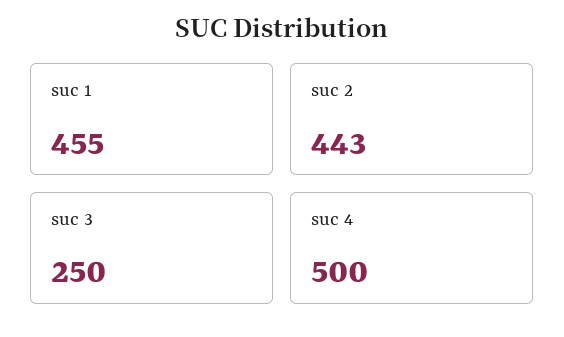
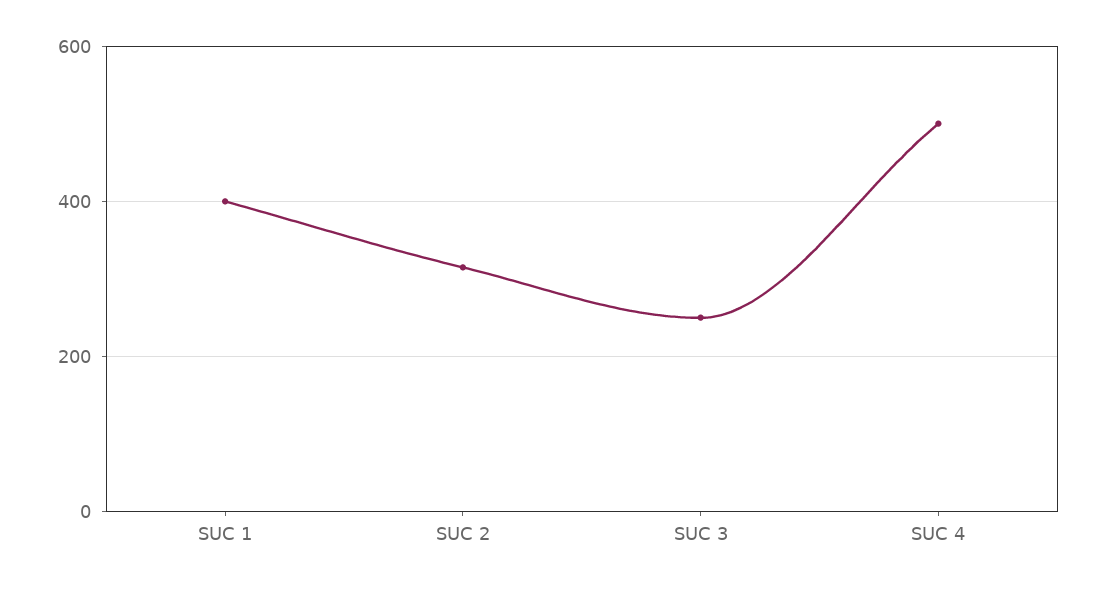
suc 1: 455 -> 400
suc 2: 443 -> 320

